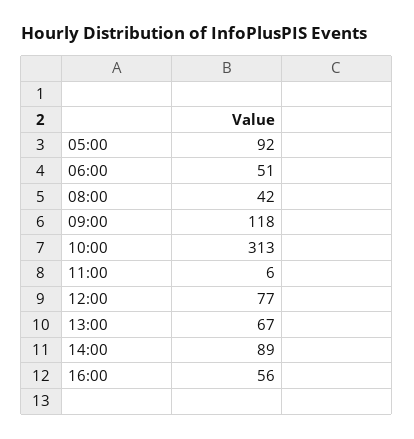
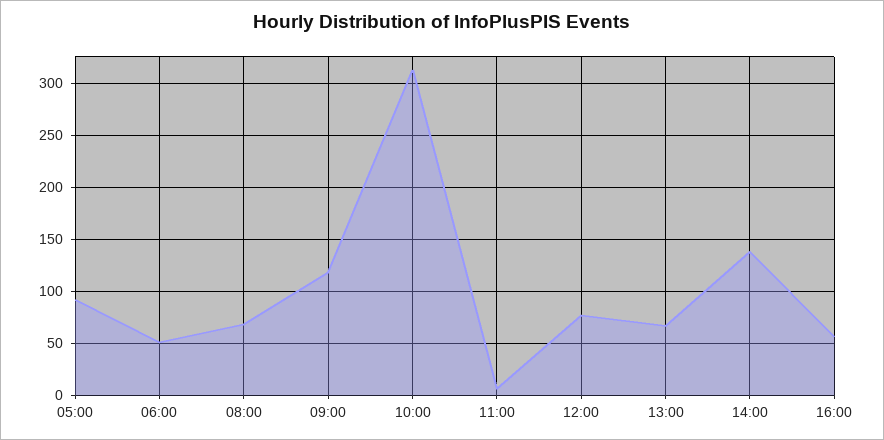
08:00: 42 -> 70
14:00: 89 -> 140

